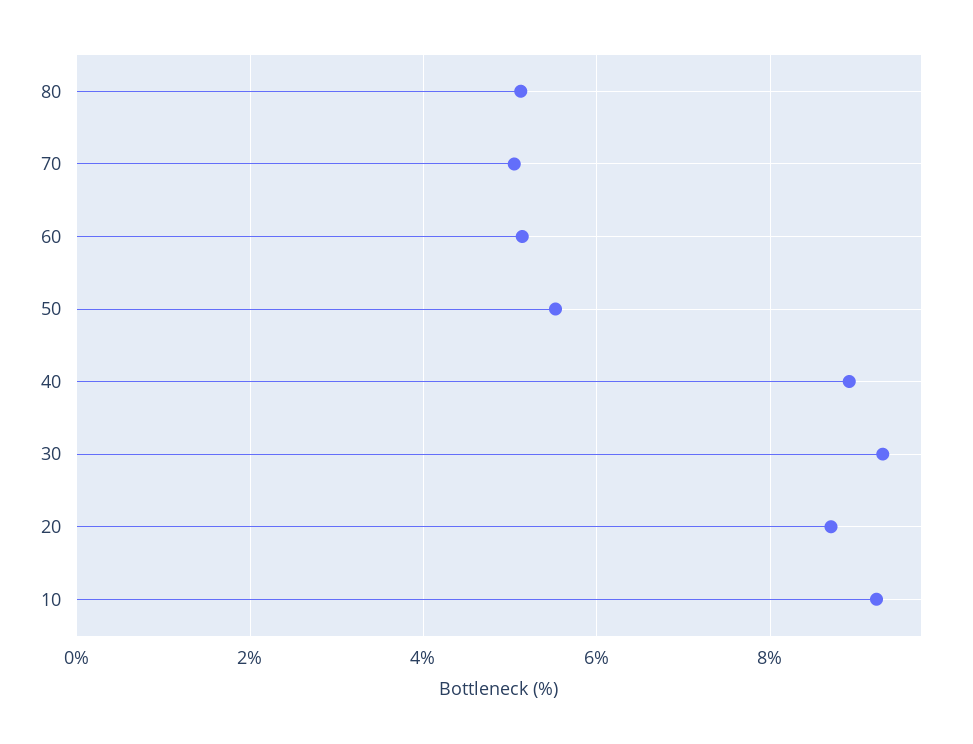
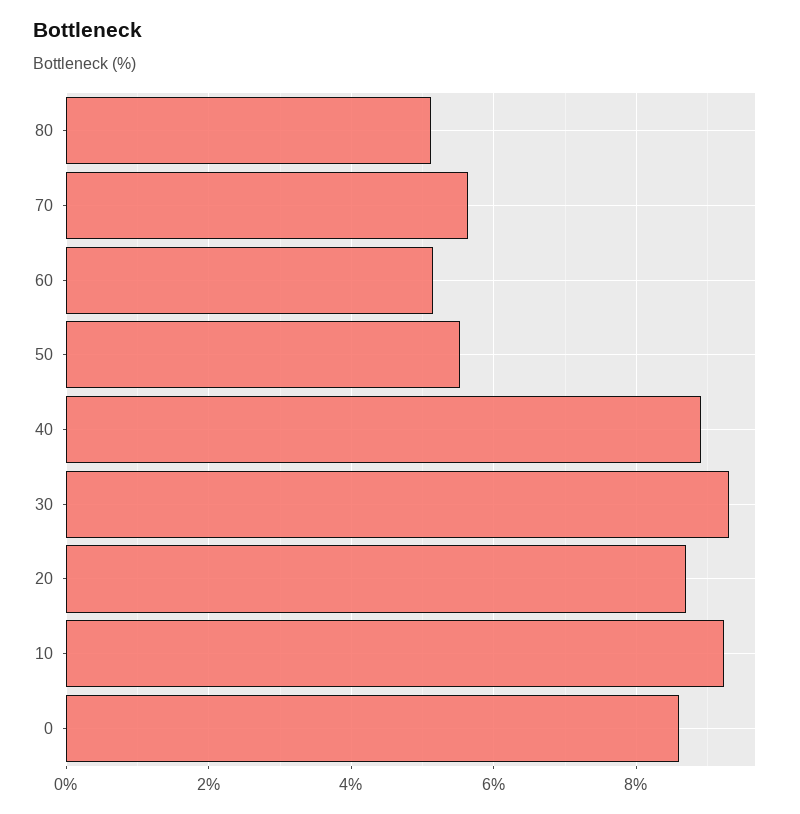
70: 5 -> 5.6
0: none -> 8.6

